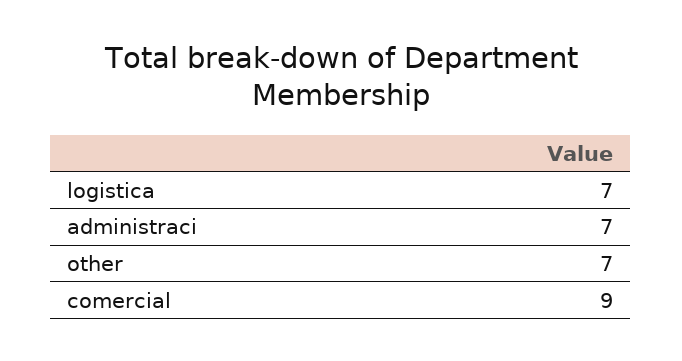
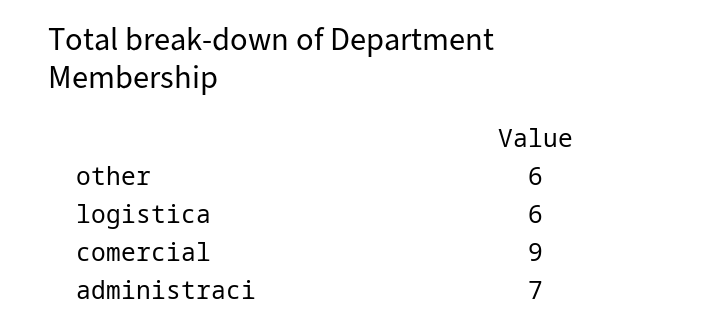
logistica: 7 -> 6
other: 7 -> 6

